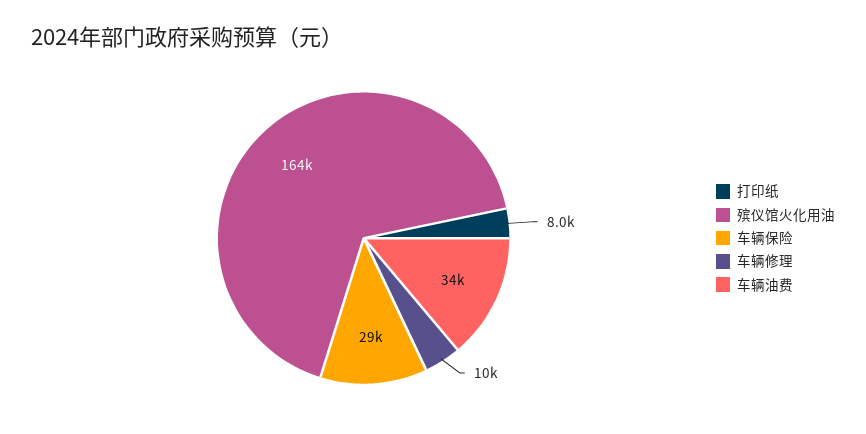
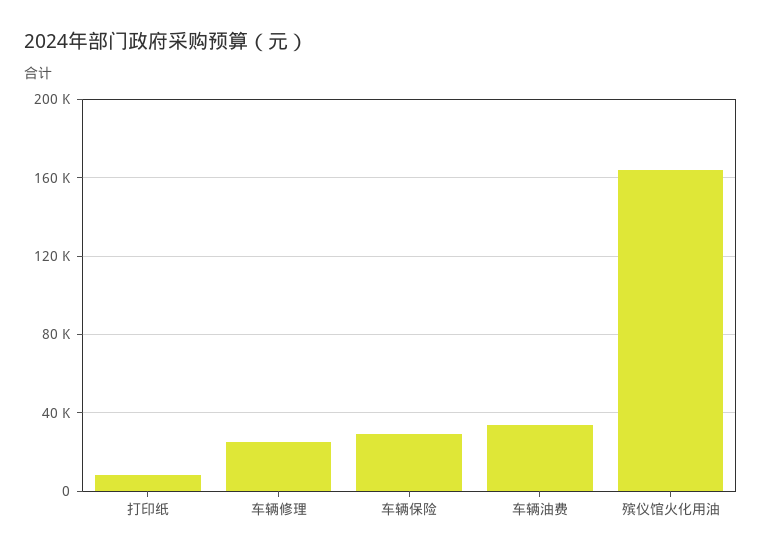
车辆修理: 10000 -> 25000

